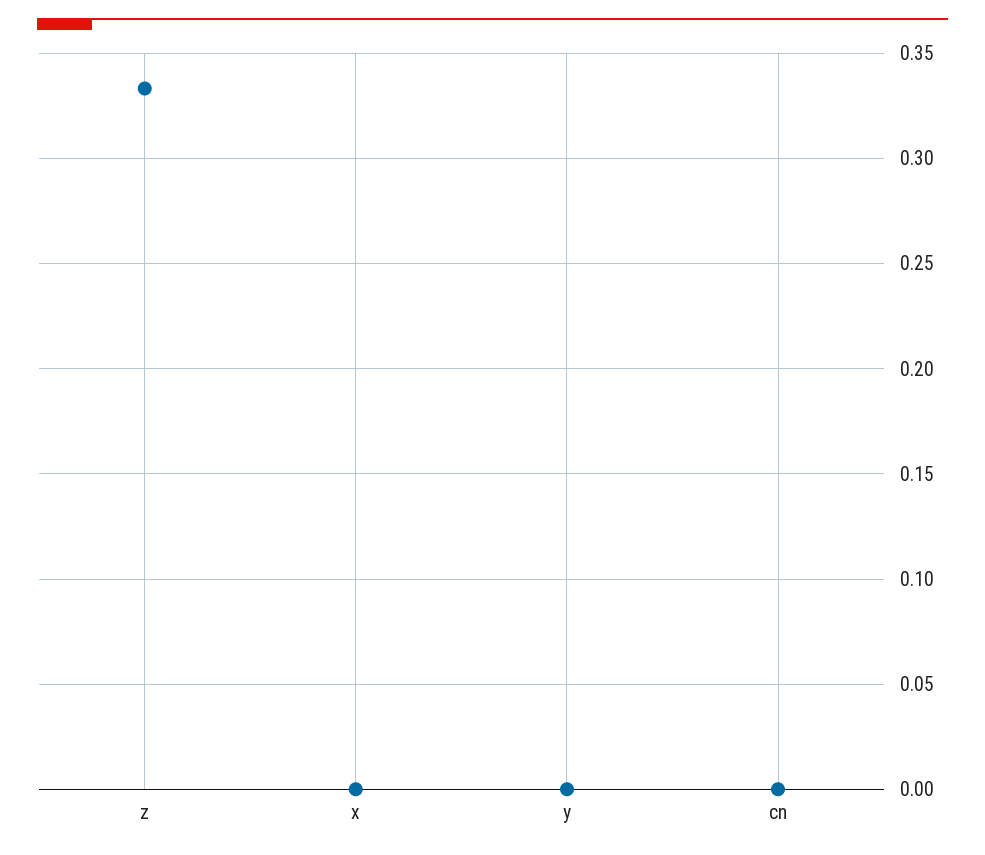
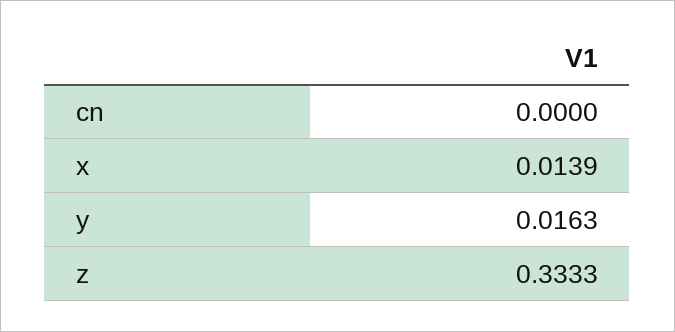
x: 0 -> 0.0139
y: 0 -> 0.0163

